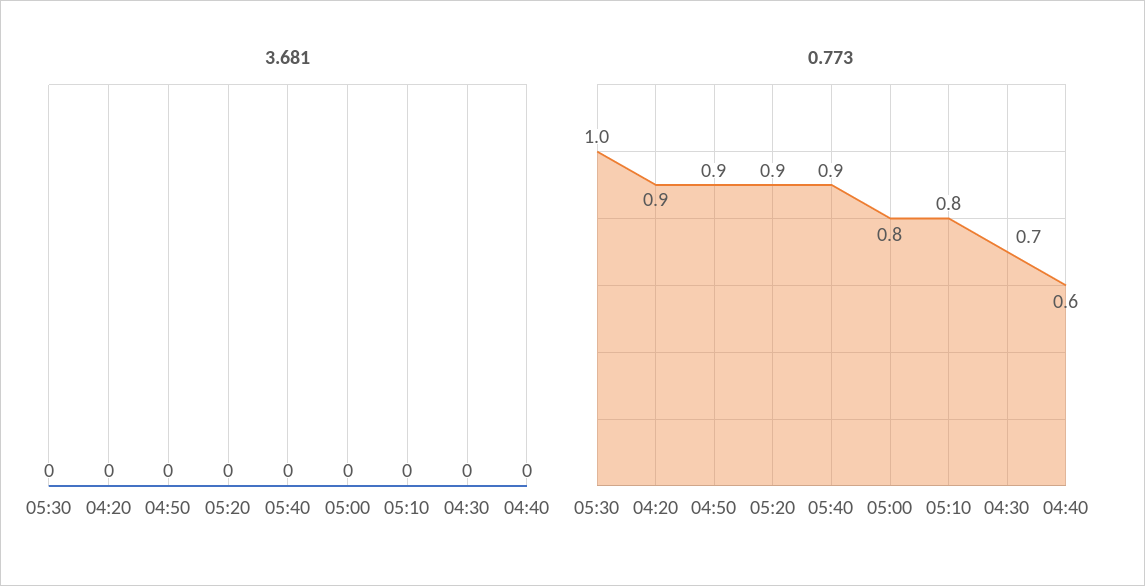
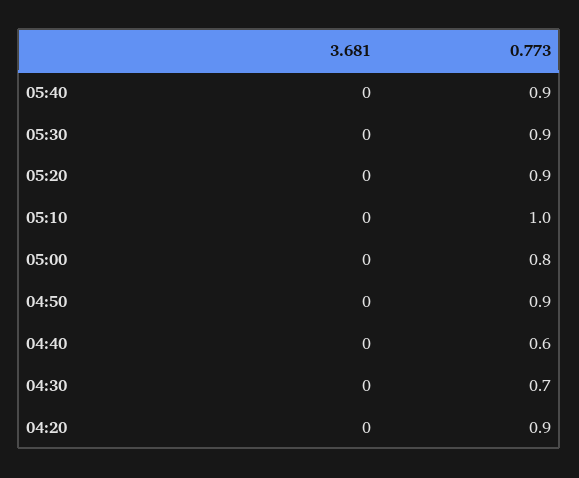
0.773, 05:30: 1 -> 0.9
0.773, 05:10: 0.8 -> 1

